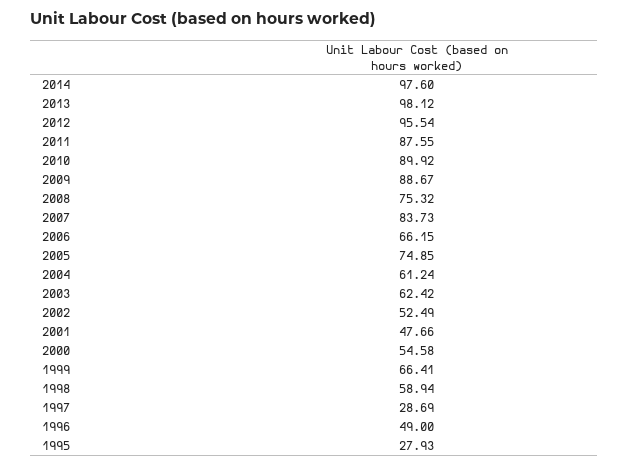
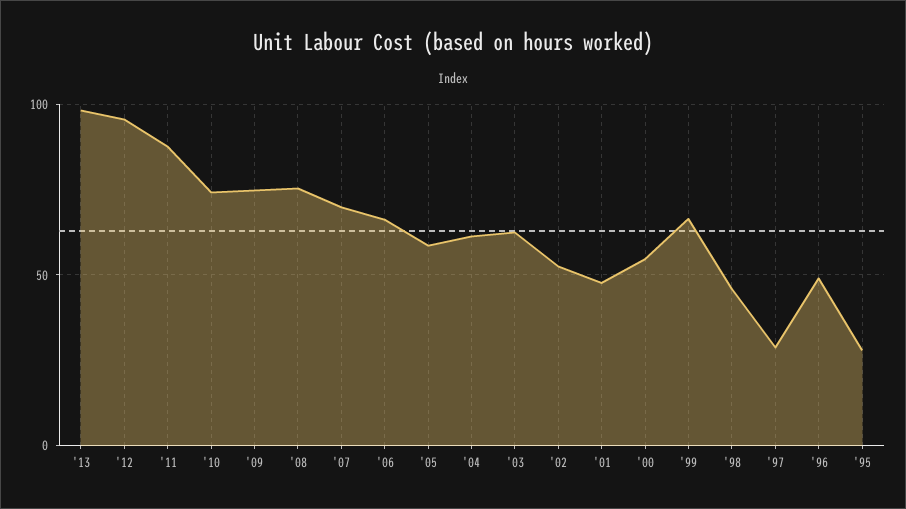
2014: 97.6 -> none
2010: 89.92 -> 75
2009: 88.67 -> 75
2007: 83.73 -> 70
2005: 74.85 -> 60
1998: 58.94 -> 45

